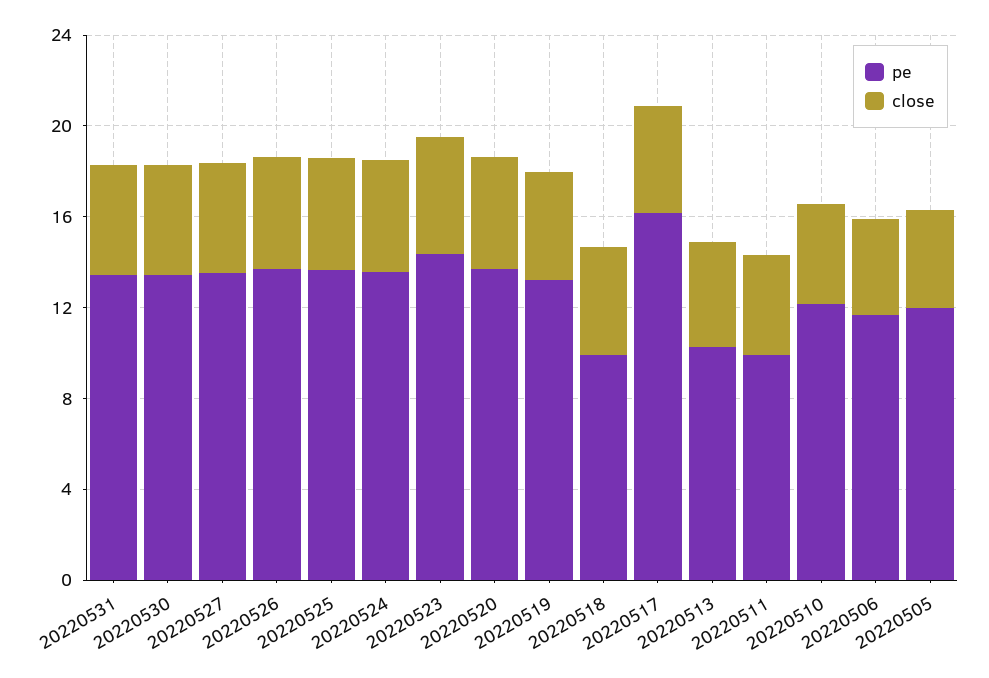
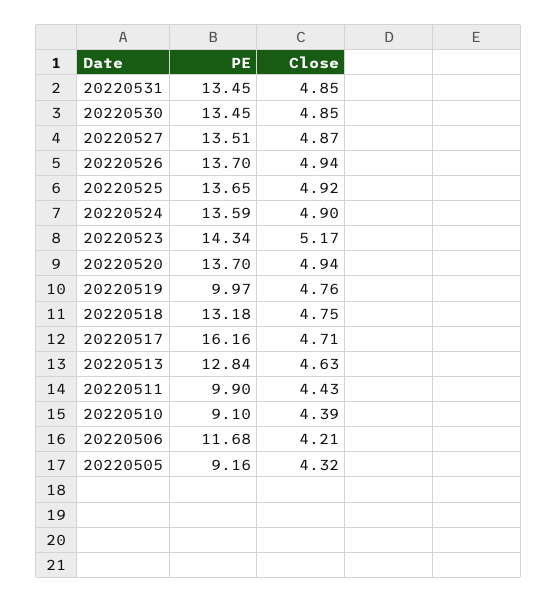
pe, 20220519: 13 -> 9.97
pe, 20220518: 10 -> 13.18
pe, 20220513: 10 -> 12.84
pe, 20220510: 12 -> 9.1
pe, 20220505: 12 -> 9.16

